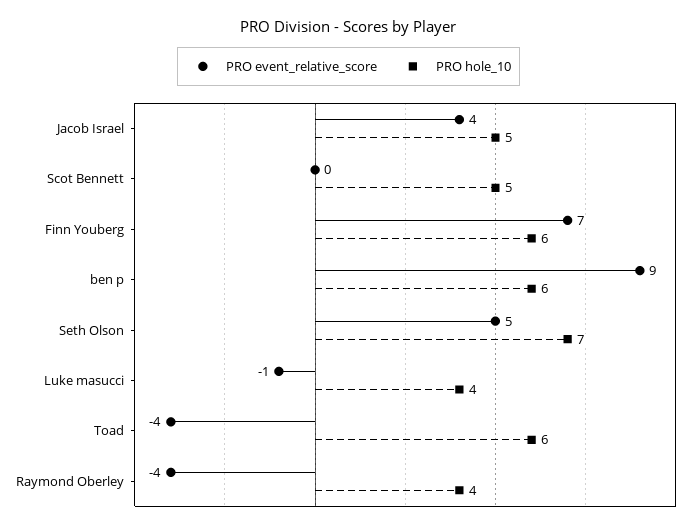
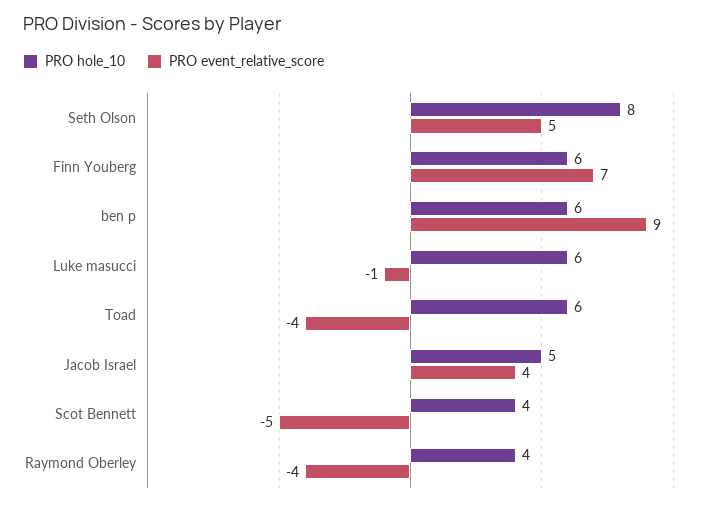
PRO event_relative_score, Scot Bennett: 0 -> -5
PRO hole_10, Scot Bennett: 5 -> 4
PRO hole_10, Seth Olson: 7 -> 8
PRO hole_10, Luke masucci: 4 -> 6

